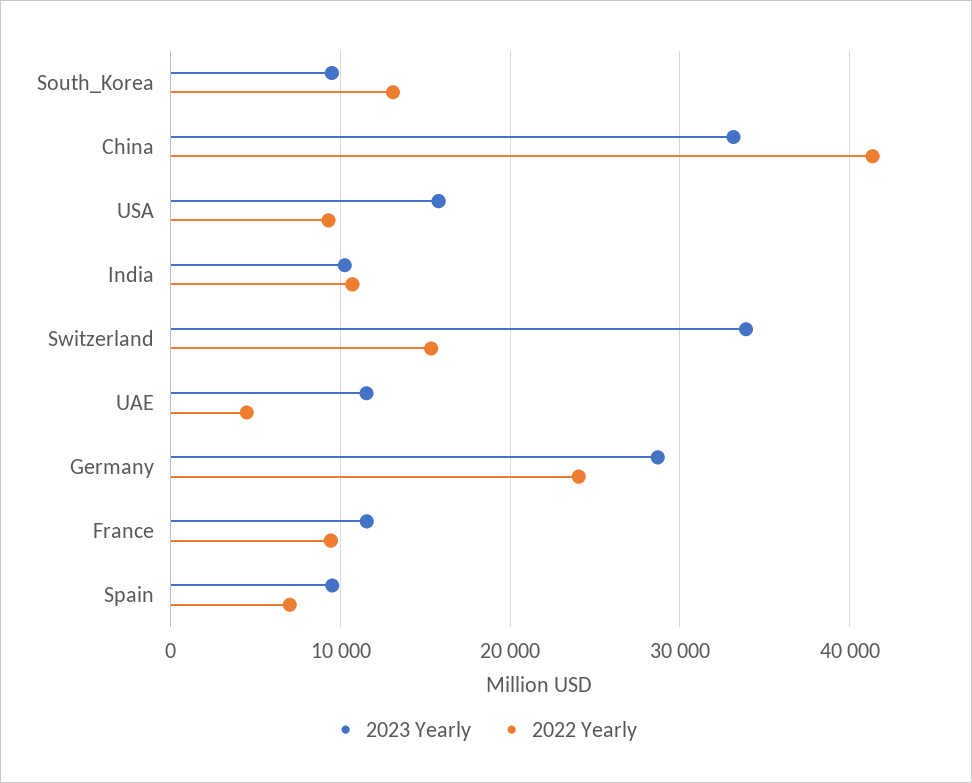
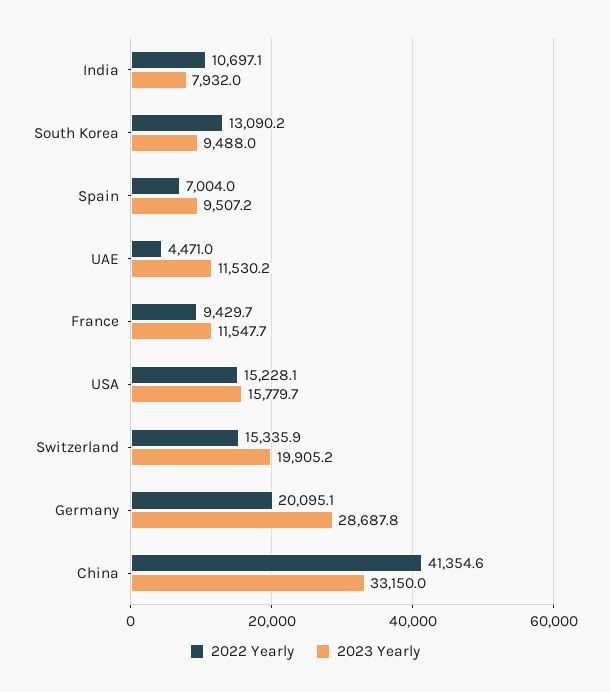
2022 Yearly, USA: 9000 -> 15228.1
2023 Yearly, India: 10000 -> 7932
2023 Yearly, Switzerland: 34000 -> 19905.2
2022 Yearly, Germany: 24000 -> 20095.1

